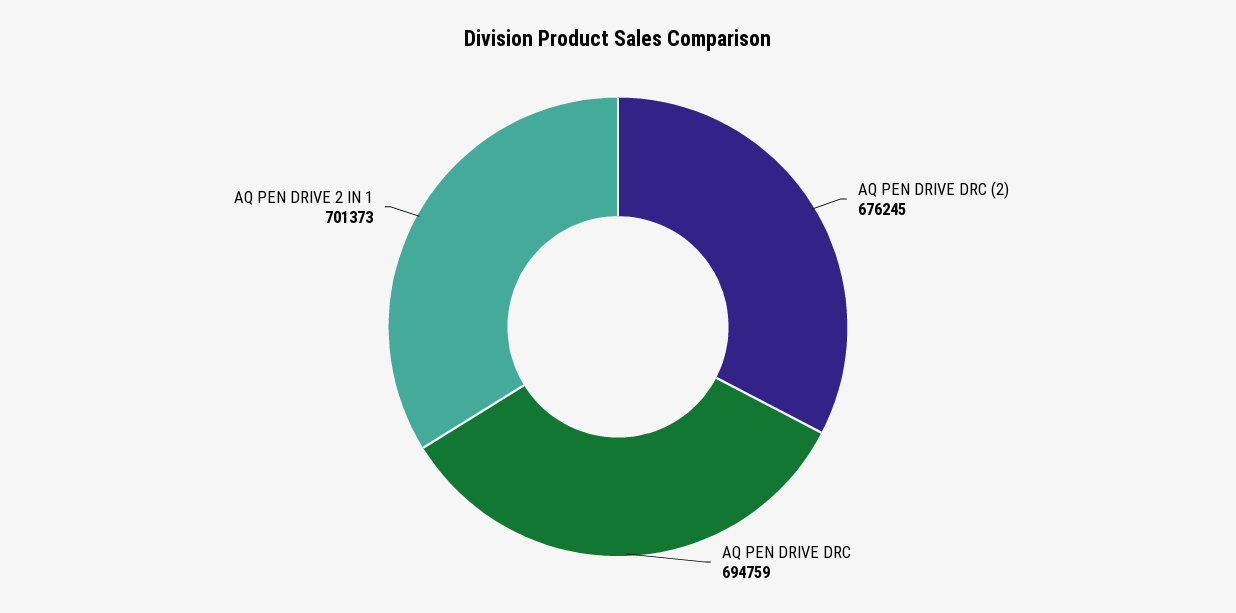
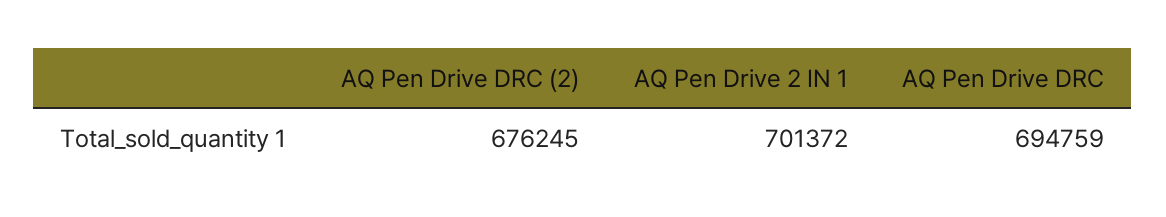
AQ PEN DRIVE 2 IN 1: 701373 -> 701372

